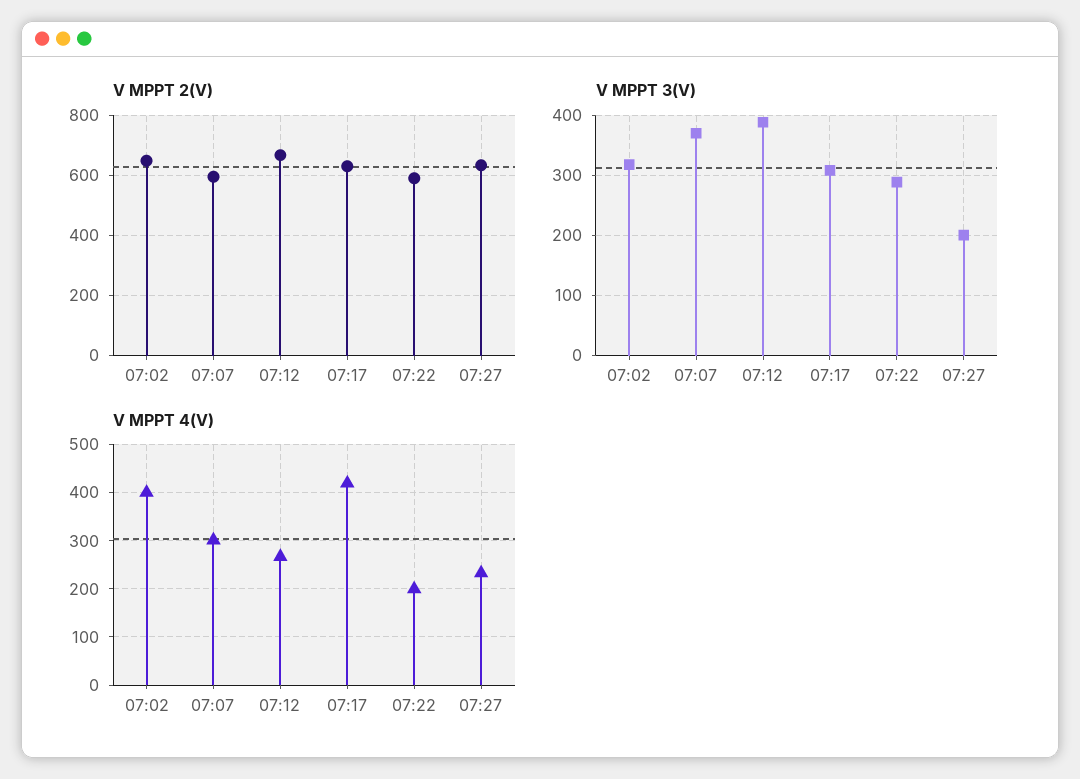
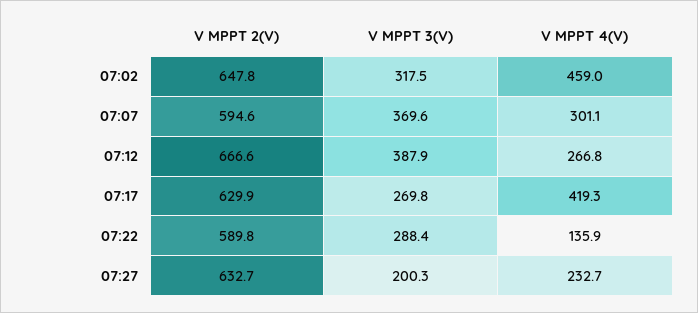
V MPPT 3(V), 07:17: 310 -> 269.8
V MPPT 4(V), 07:02: 400 -> 459
V MPPT 4(V), 07:22: 200 -> 135.9

